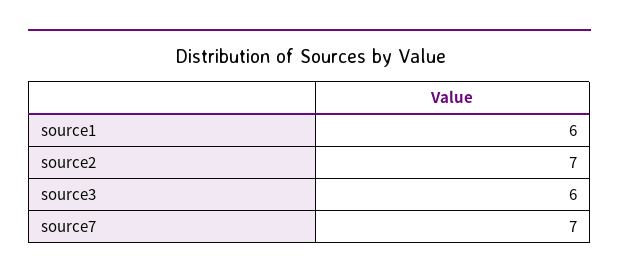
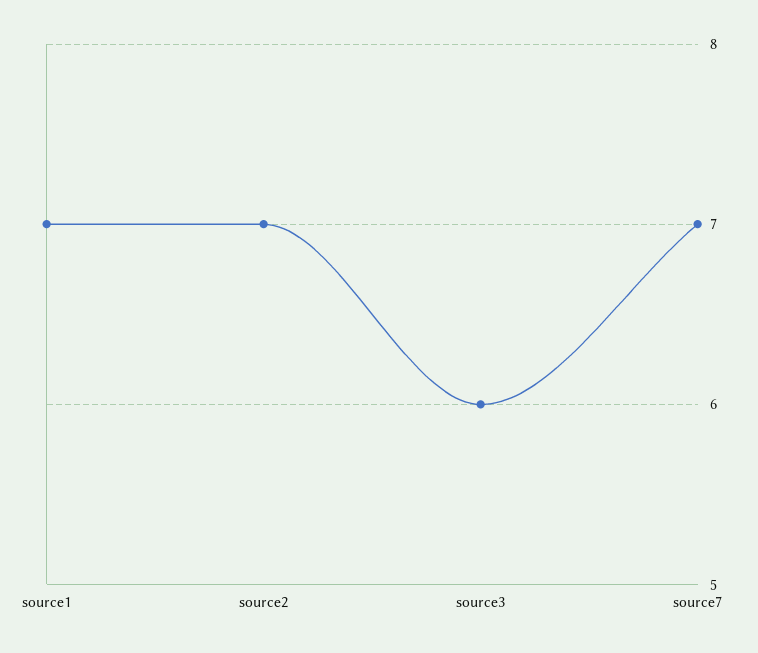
source1: 6 -> 7

